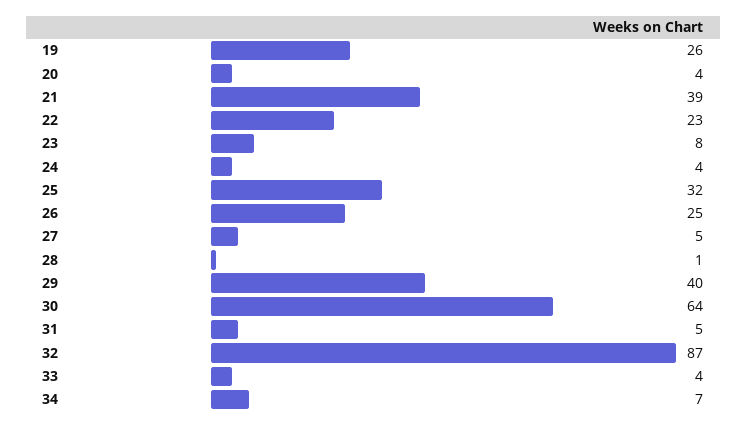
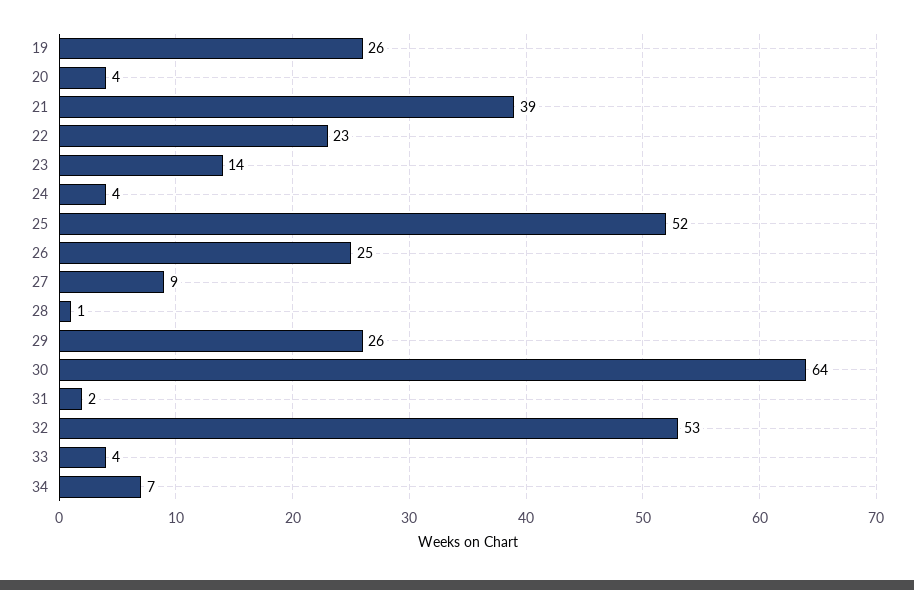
23: 8 -> 14
25: 32 -> 52
27: 5 -> 9
29: 40 -> 26
31: 5 -> 2
32: 87 -> 53

